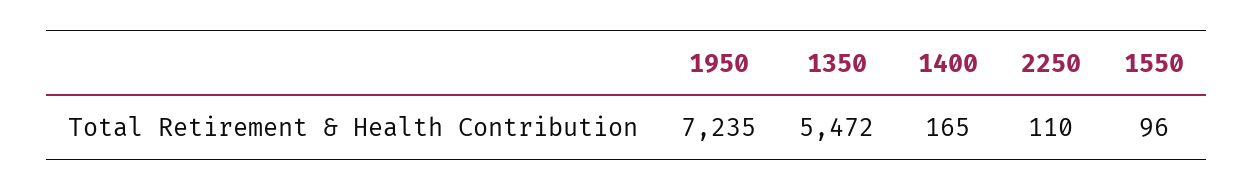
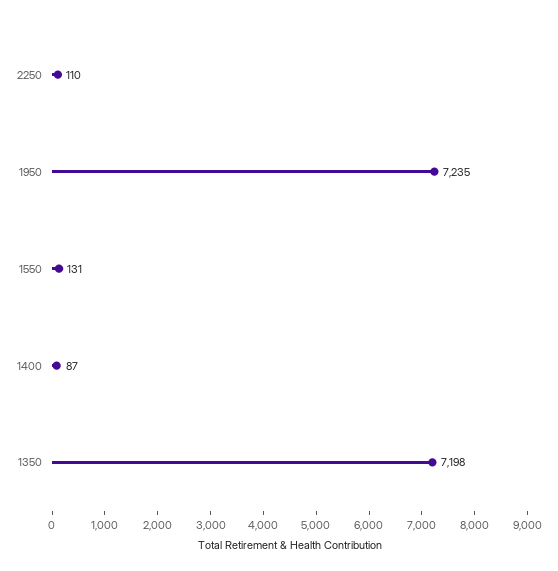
1350: 5472 -> 7198
1400: 165 -> 87
1550: 96 -> 131

